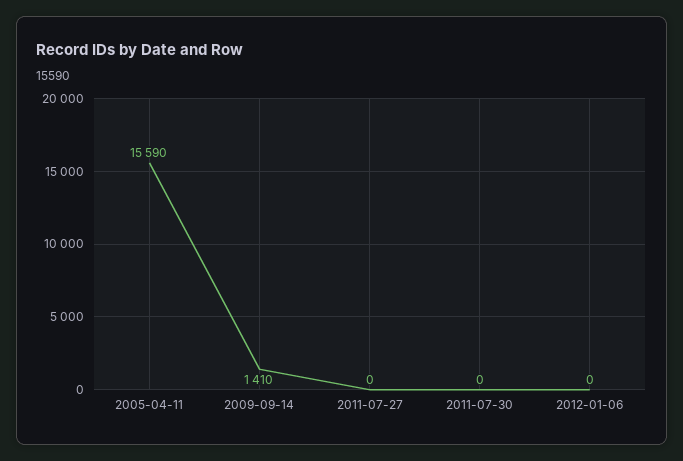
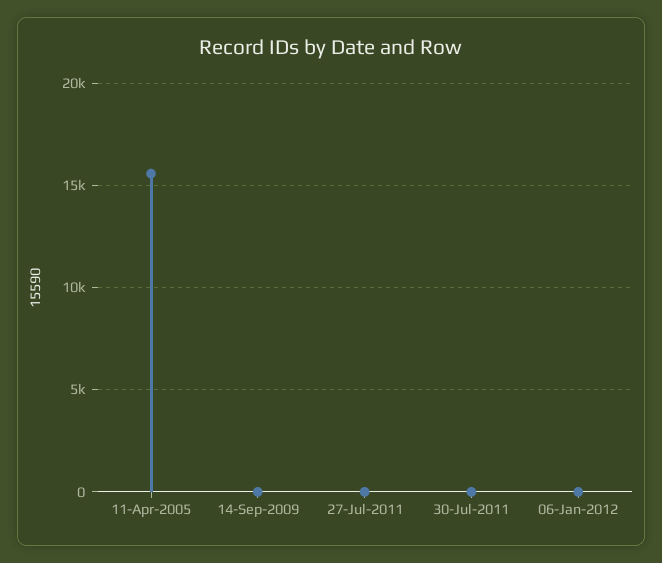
2009-09-14: 1410 -> 0

